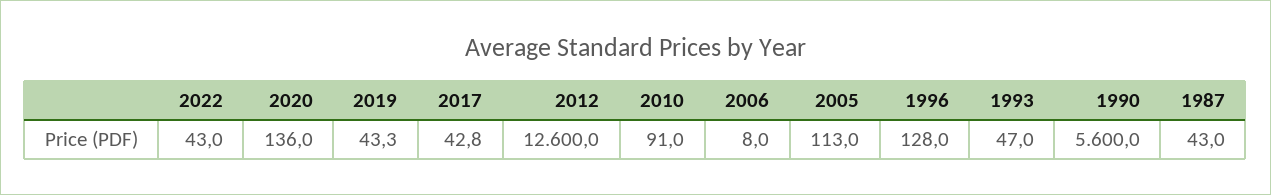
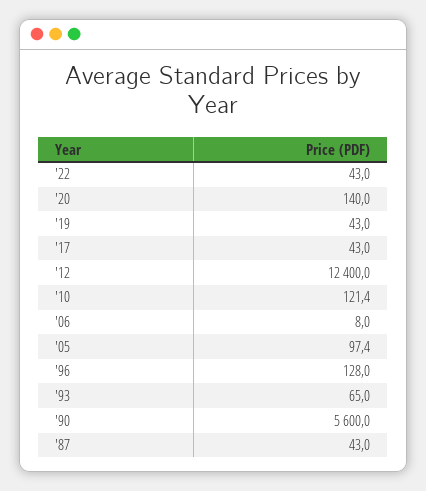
2020: 136 -> 140
2019: 43.3 -> 43
2017: 42.8 -> 43
2012: 12600 -> 12400
2010: 91 -> 121.4
2005: 113 -> 97.4
1993: 47 -> 65

